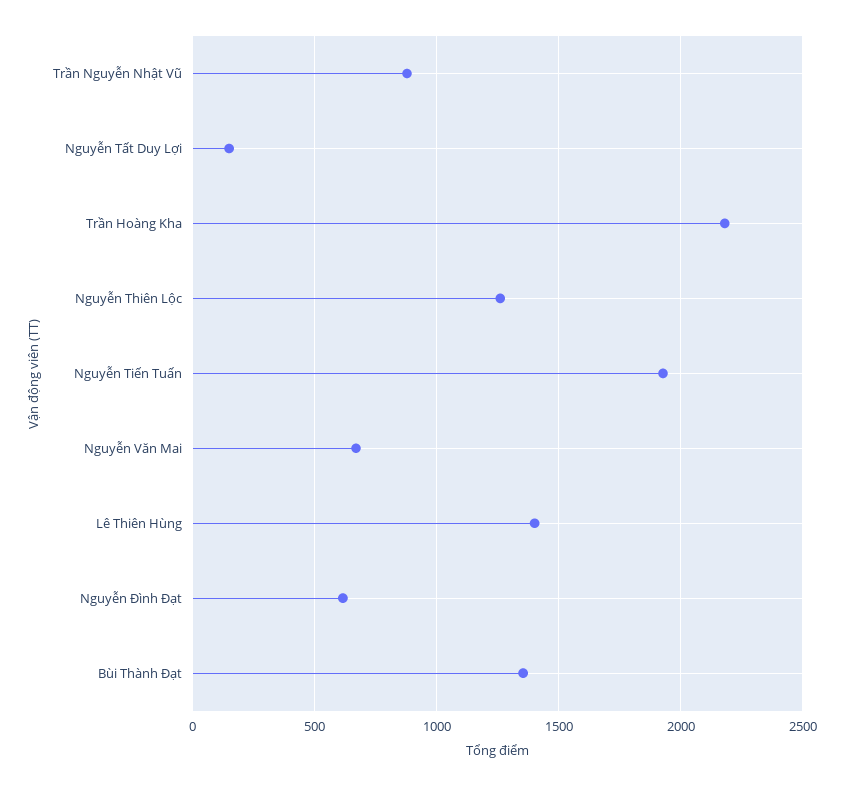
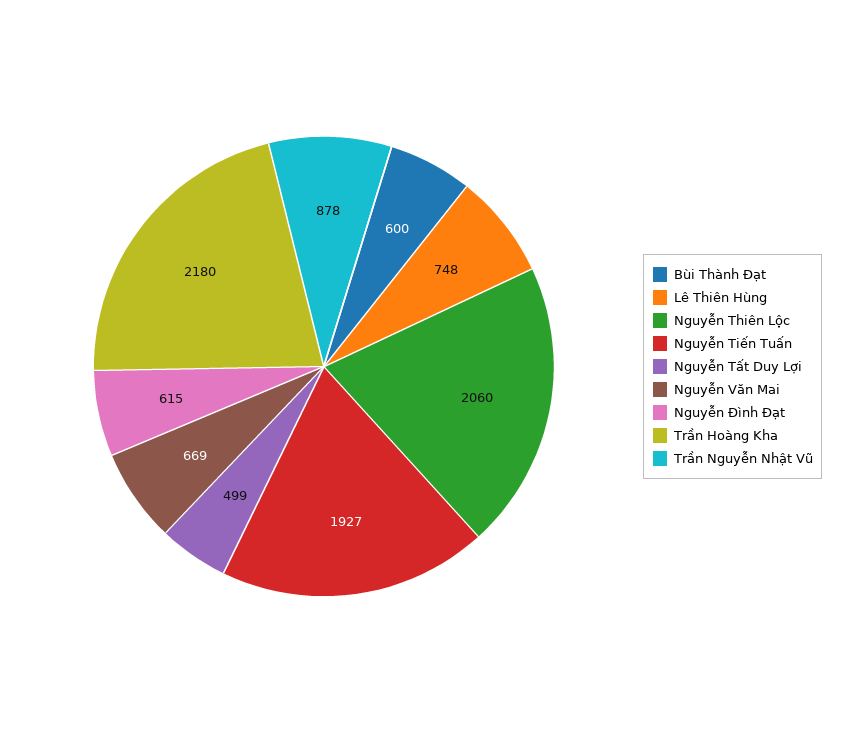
Nguyễn Tất Duy Lợi: 150 -> 499
Nguyễn Thiên Lộc: 1250 -> 2060
Lê Thiên Hùng: 1400 -> 748
Bùi Thành Đạt: 1350 -> 600

